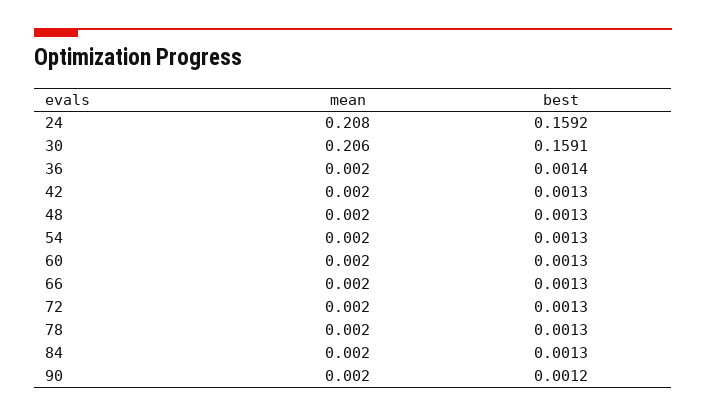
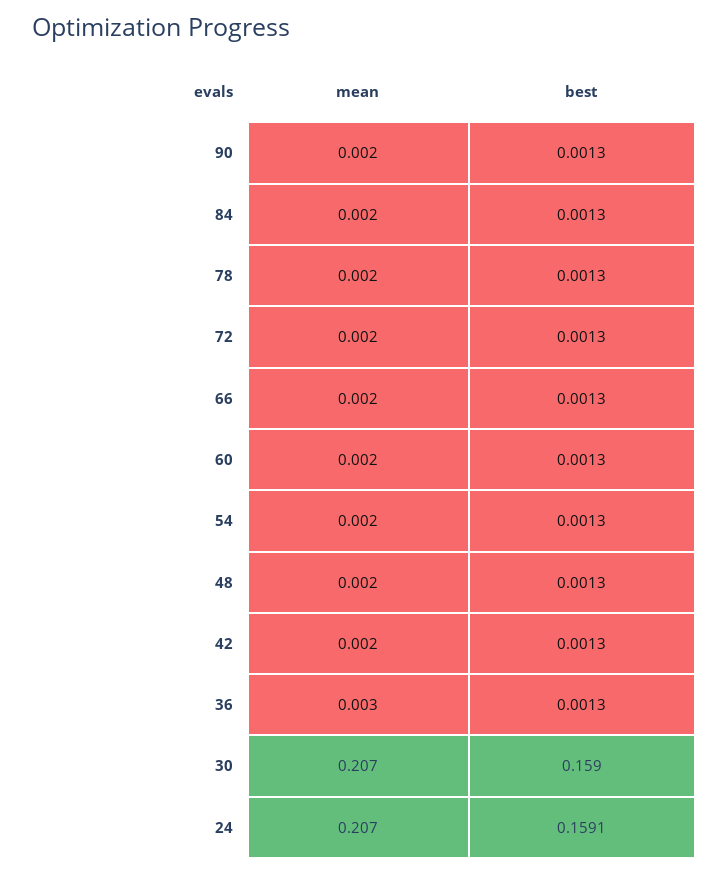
mean, 24: 0.208 -> 0.207
best, 24: 0.1592 -> 0.1591
mean, 30: 0.206 -> 0.207
best, 30: 0.1591 -> 0.159
mean, 36: 0.002 -> 0.003
best, 36: 0.0014 -> 0.0013
best, 90: 0.0012 -> 0.0013

